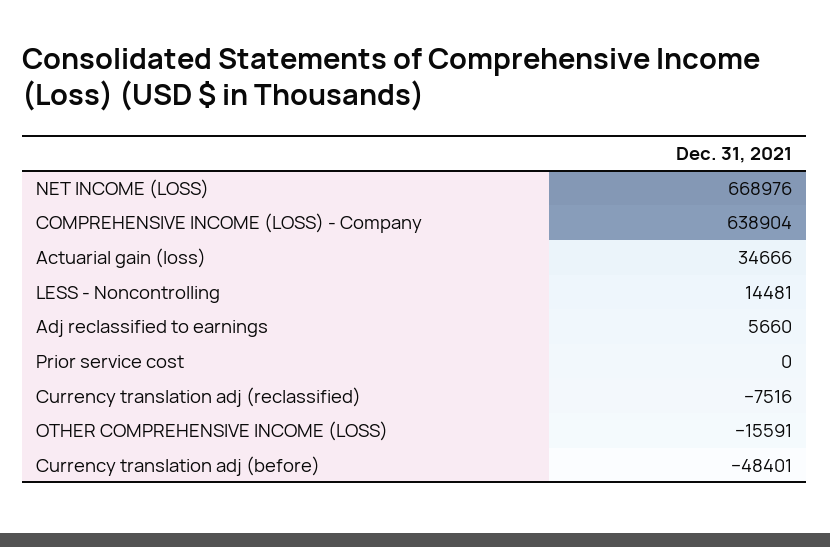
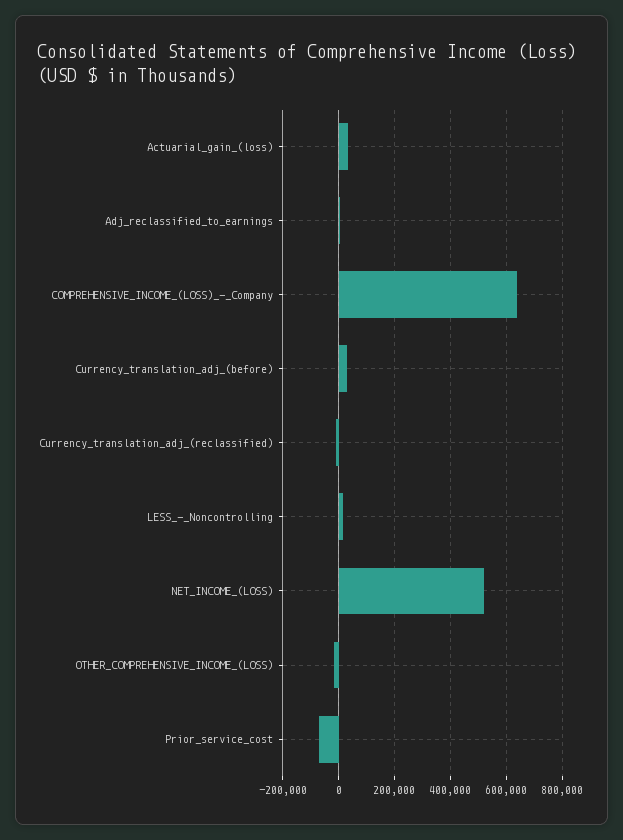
NET INCOME (LOSS): 668976 -> 525000
Prior service cost: 0 -> -75000
Currency translation adj (before): -48401 -> 25000

